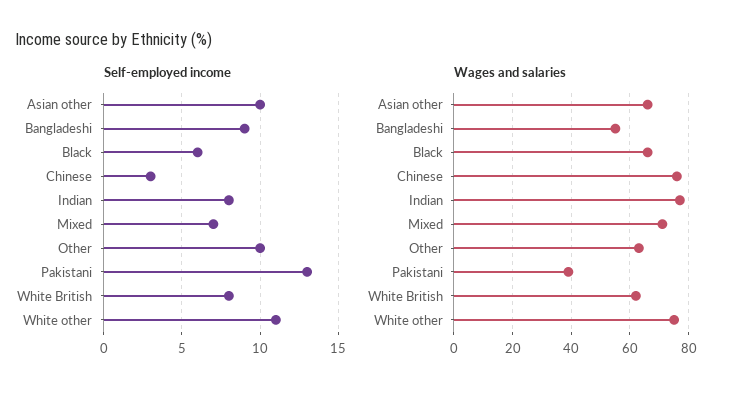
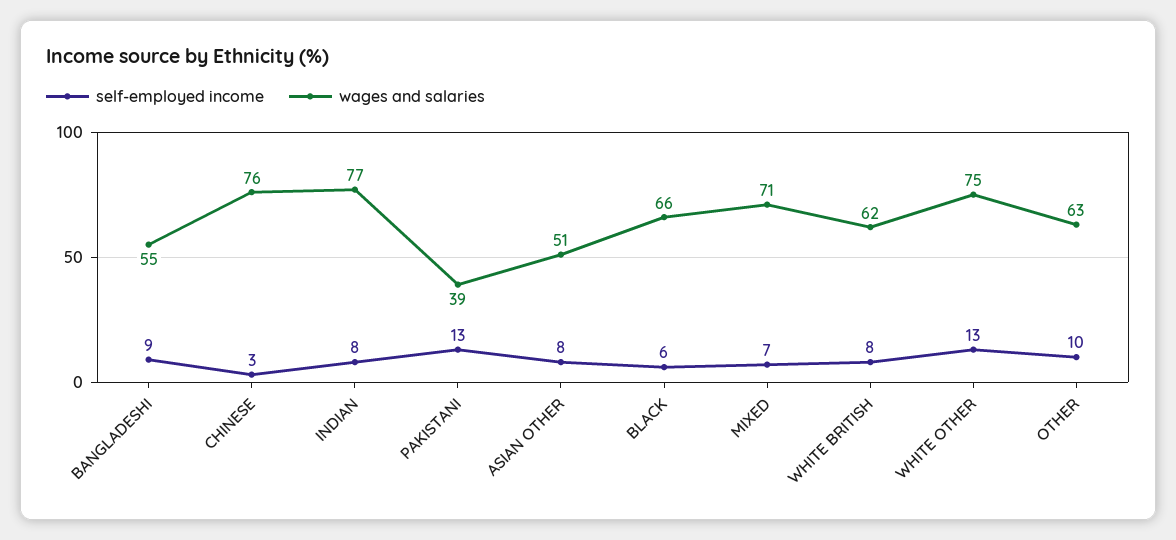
Self-employed income, Asian other: 10 -> 8
Self-employed income, White other: 11 -> 13
Wages and salaries, Asian other: 65 -> 51

